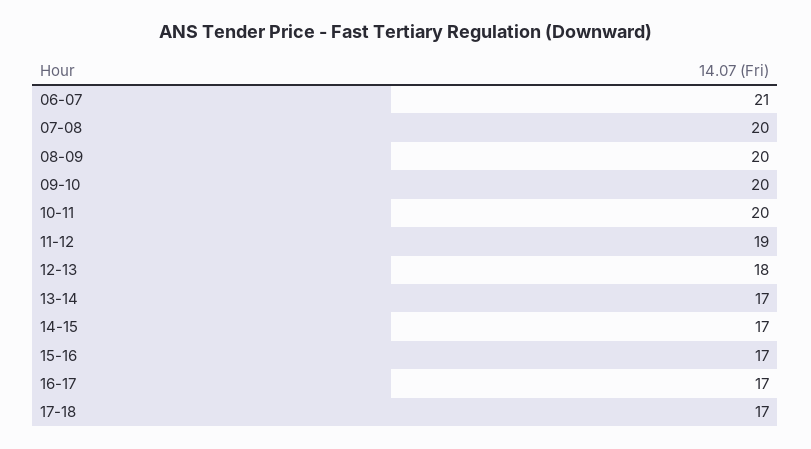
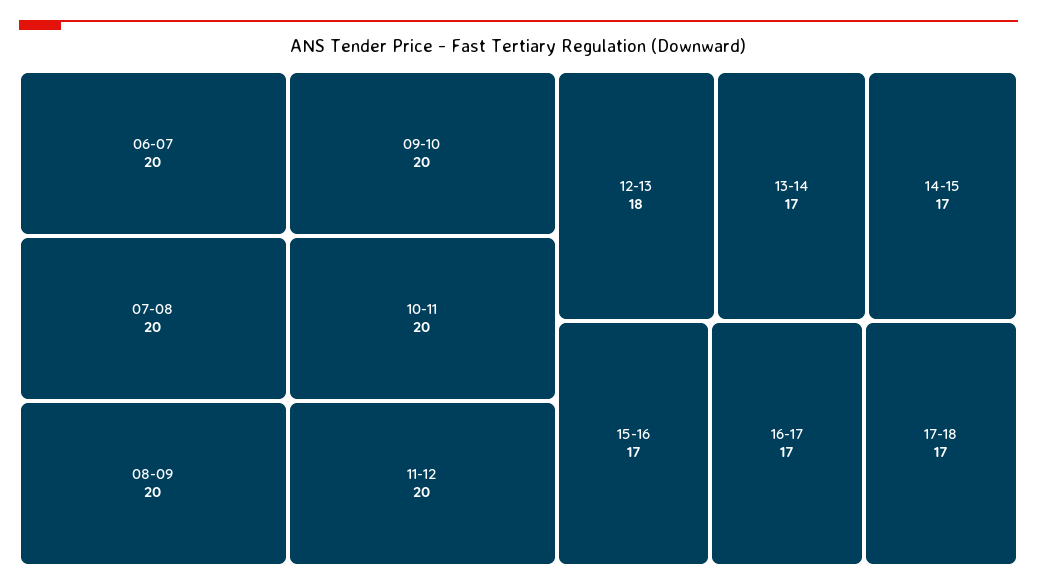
06-07: 21 -> 20
11-12: 19 -> 20

